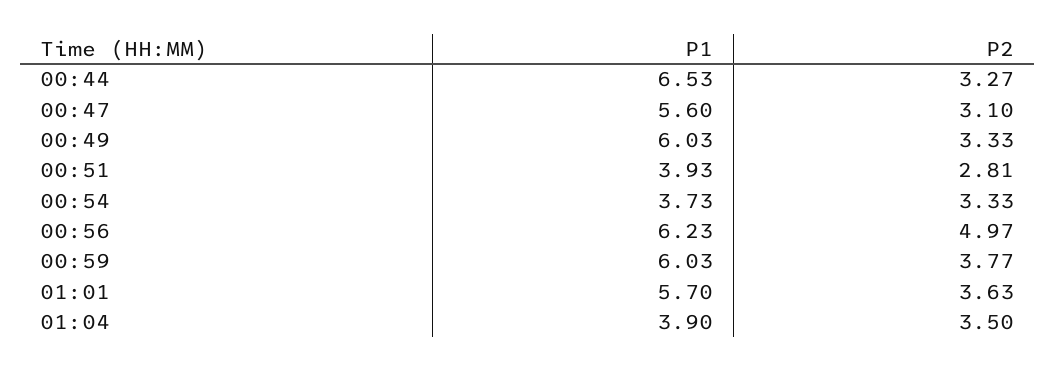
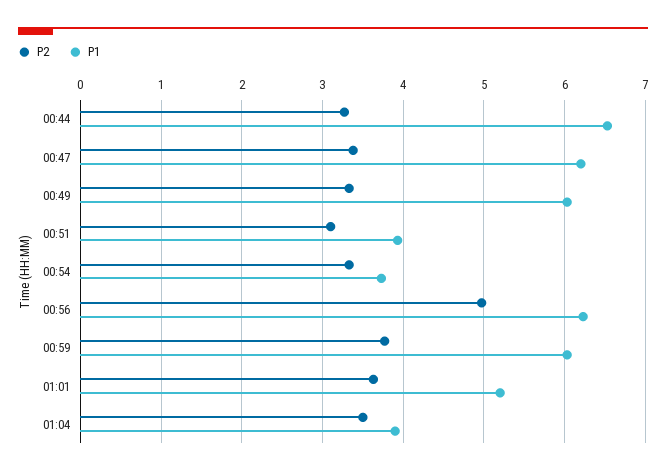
P1, 00:47: 5.6 -> 6.2
P2, 00:47: 3.1 -> 3.4
P2, 00:51: 2.81 -> 3.1
P1, 01:01: 5.7 -> 5.2

